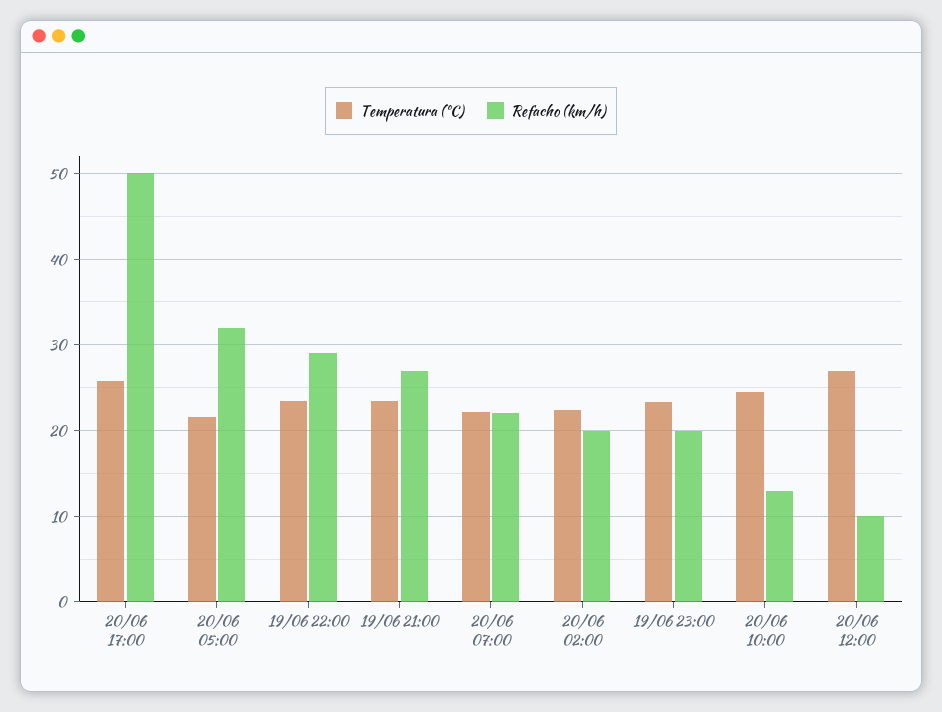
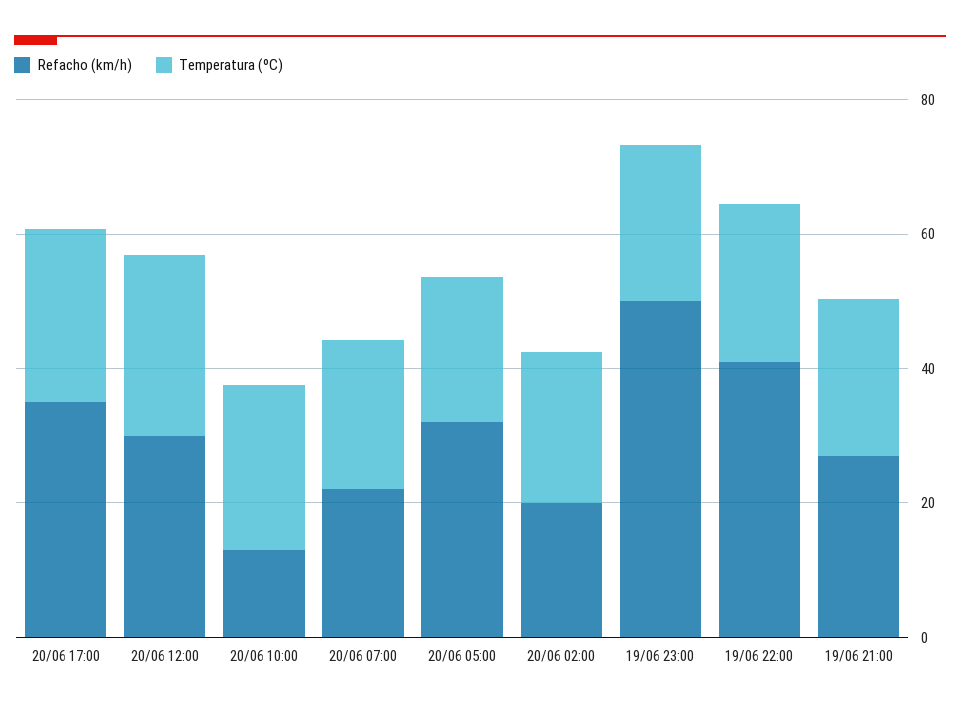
Refacho (km/h), 20/06 17:00: 50 -> 35
Refacho (km/h), 19/06 22:00: 29 -> 40
Refacho (km/h), 19/06 23:00: 20 -> 50
Refacho (km/h), 20/06 12:00: 10 -> 30

